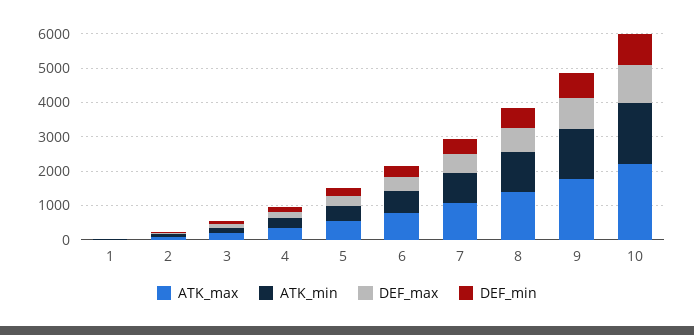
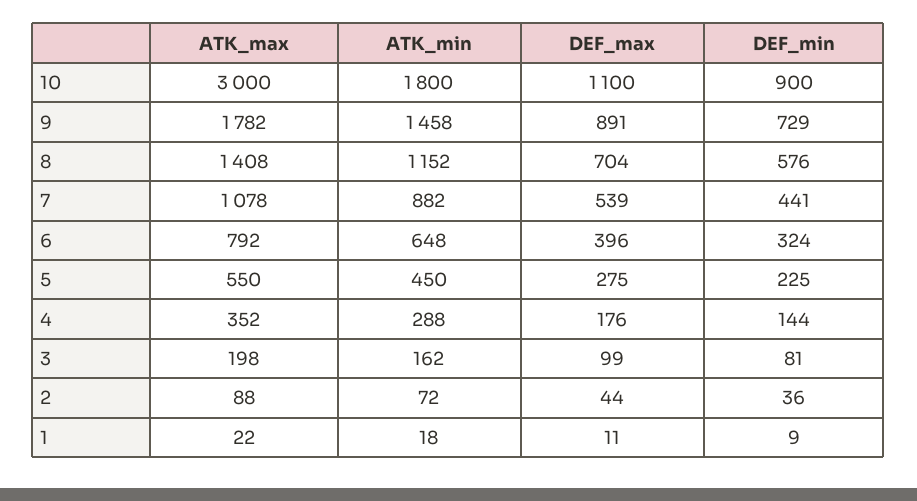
ATK_max, 10: 2250 -> 3000

